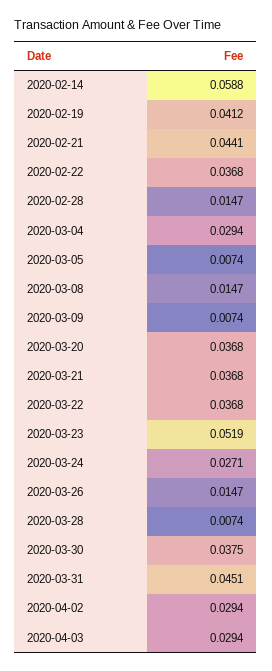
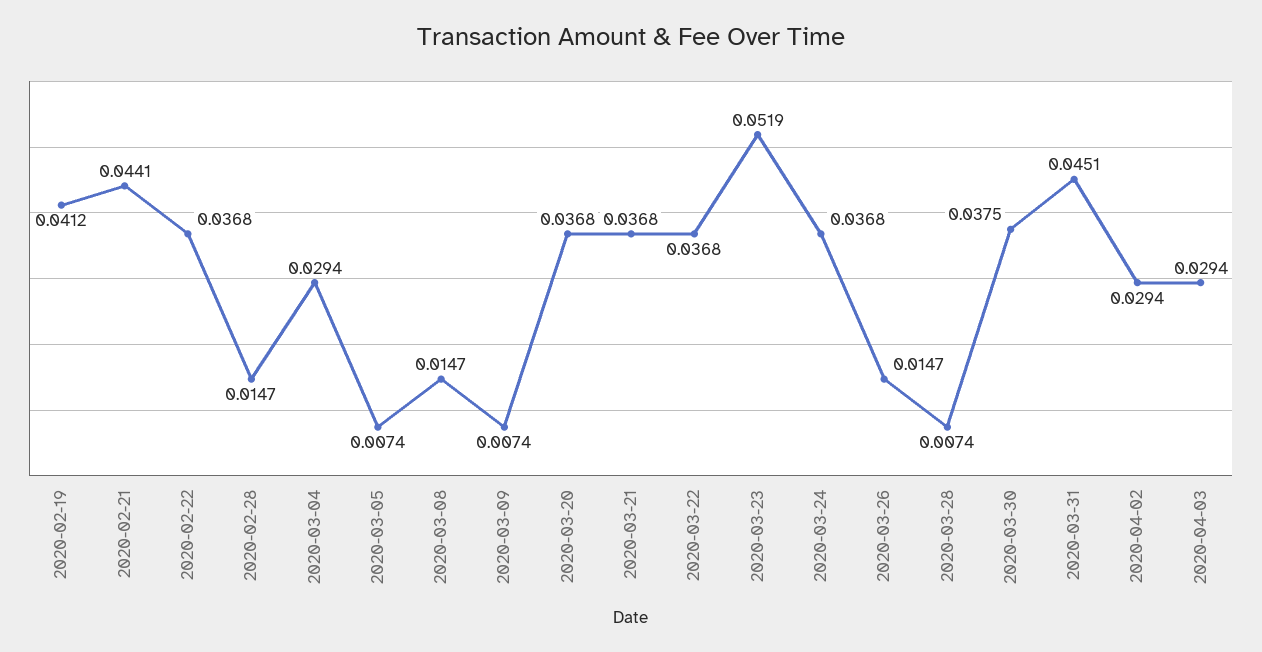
2020-02-14: 0.0588 -> none
2020-03-24: 0.0271 -> 0.0368

